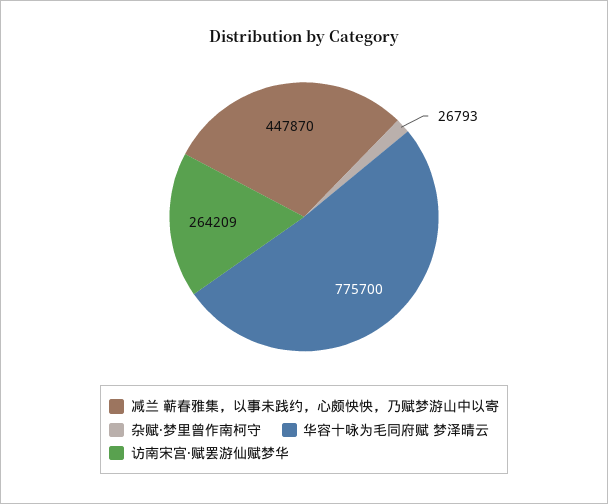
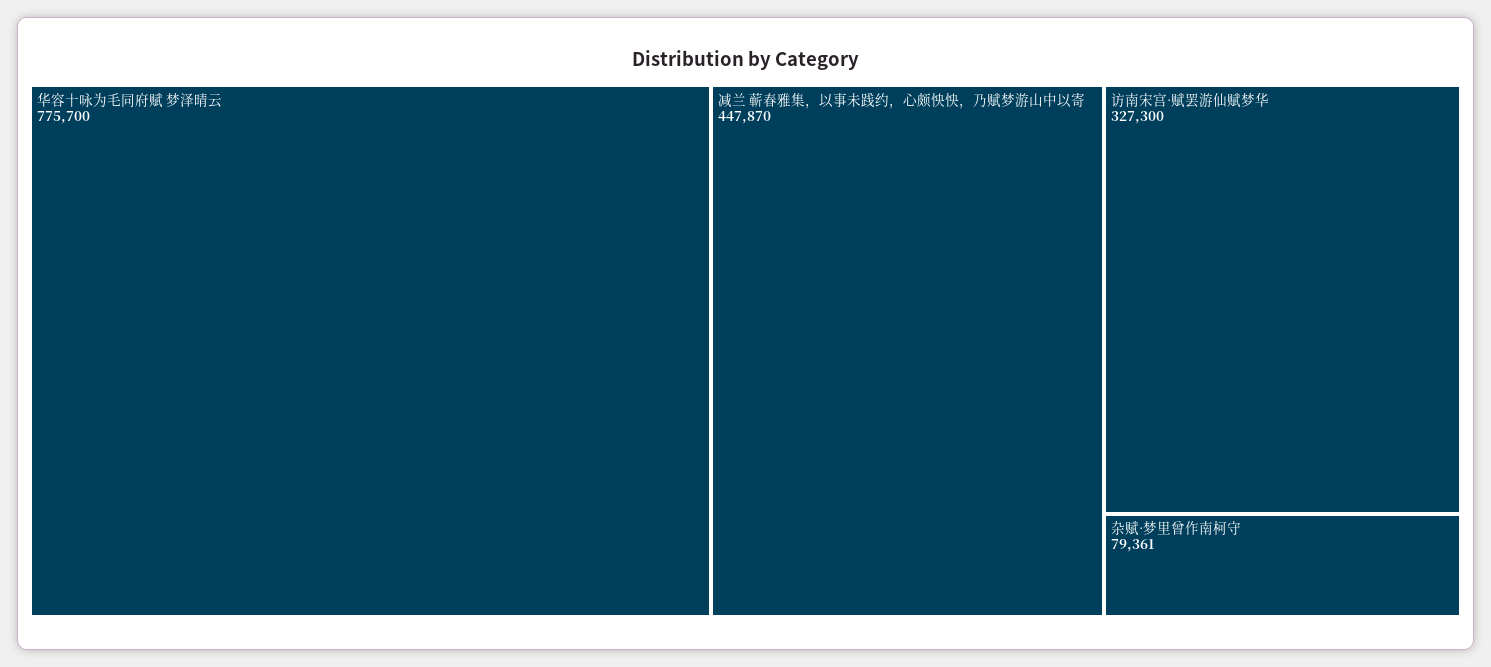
杂赋·梦里曾作南柯守: 26793 -> 79361
访南宋宫·赋罢游仙赋梦华: 264209 -> 327300

